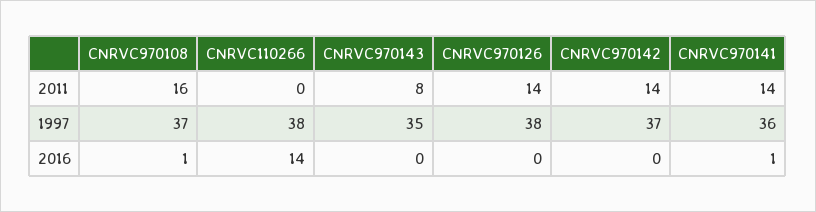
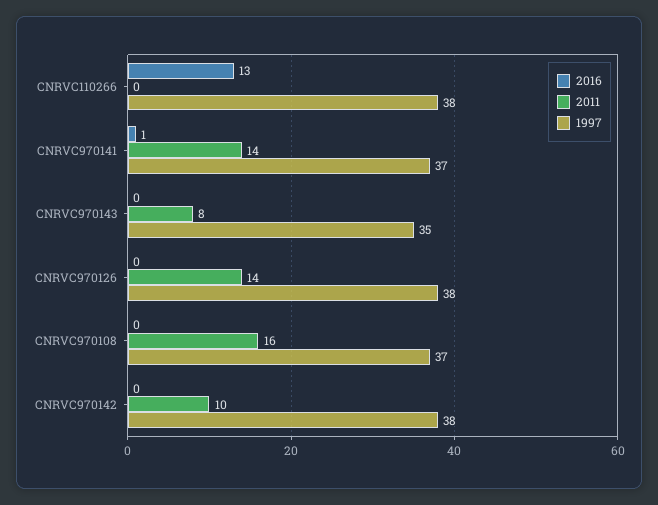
2011, CNRVC970142: 14 -> 10
1997, CNRVC970142: 37 -> 38
1997, CNRVC970141: 36 -> 37
2016, CNRVC970108: 1 -> 0
2016, CNRVC110266: 14 -> 13

